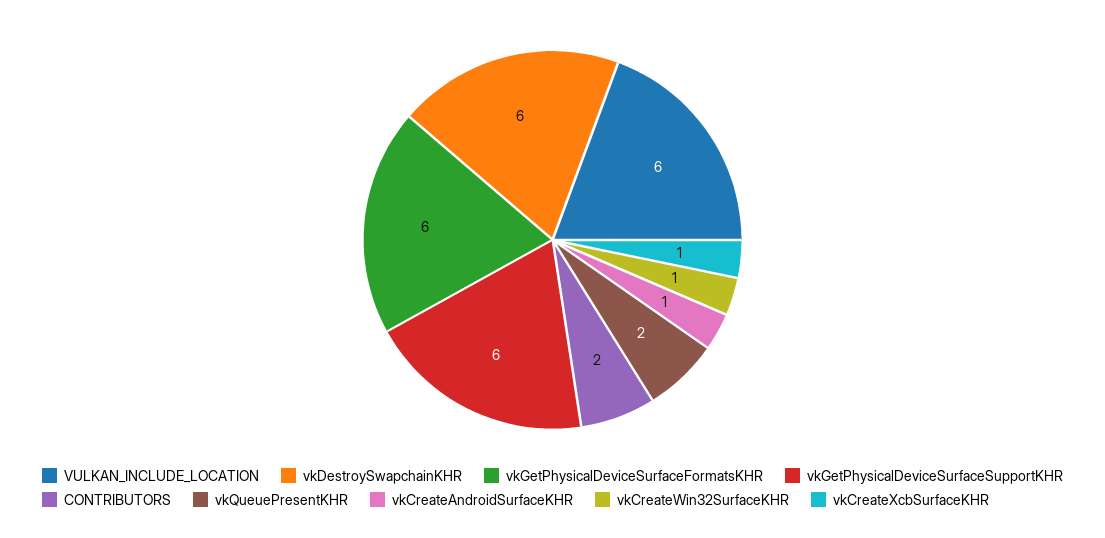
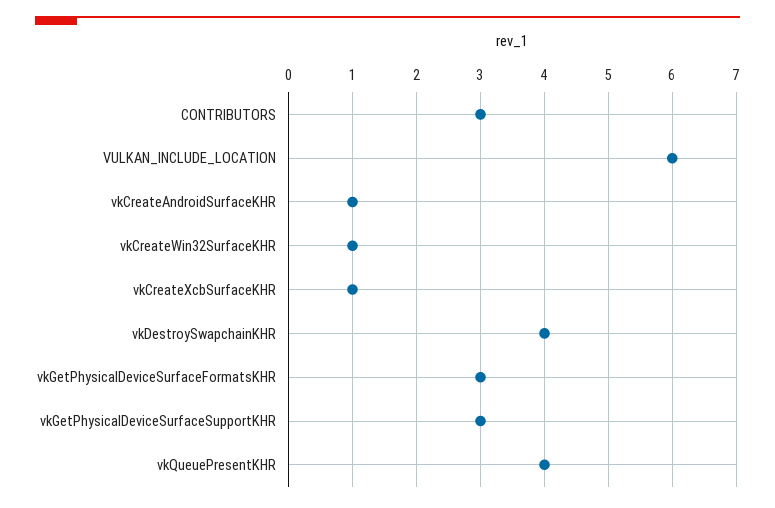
vkDestroySwapchainKHR: 6 -> 4
vkGetPhysicalDeviceSurfaceFormatsKHR: 6 -> 3
vkGetPhysicalDeviceSurfaceSupportKHR: 6 -> 3
CONTRIBUTORS: 2 -> 3
vkQueuePresentKHR: 2 -> 4

